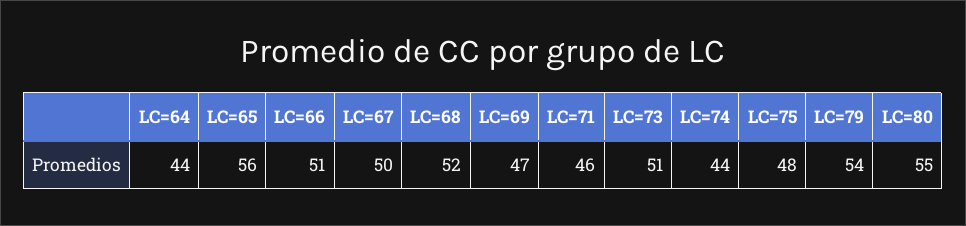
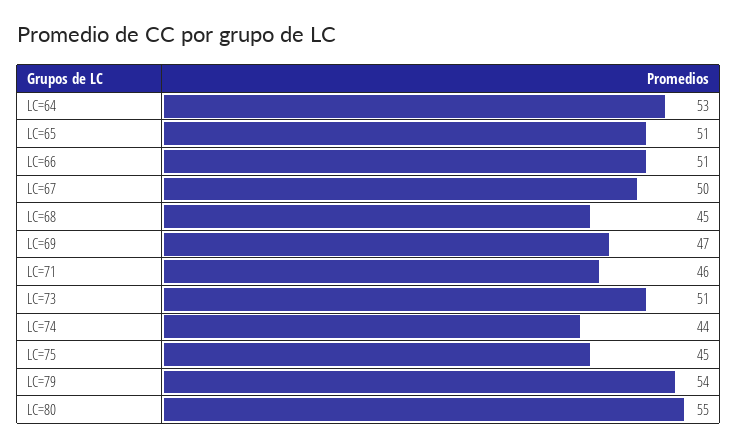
LC=64: 44 -> 53
LC=65: 56 -> 51
LC=68: 52 -> 45
LC=75: 48 -> 45

